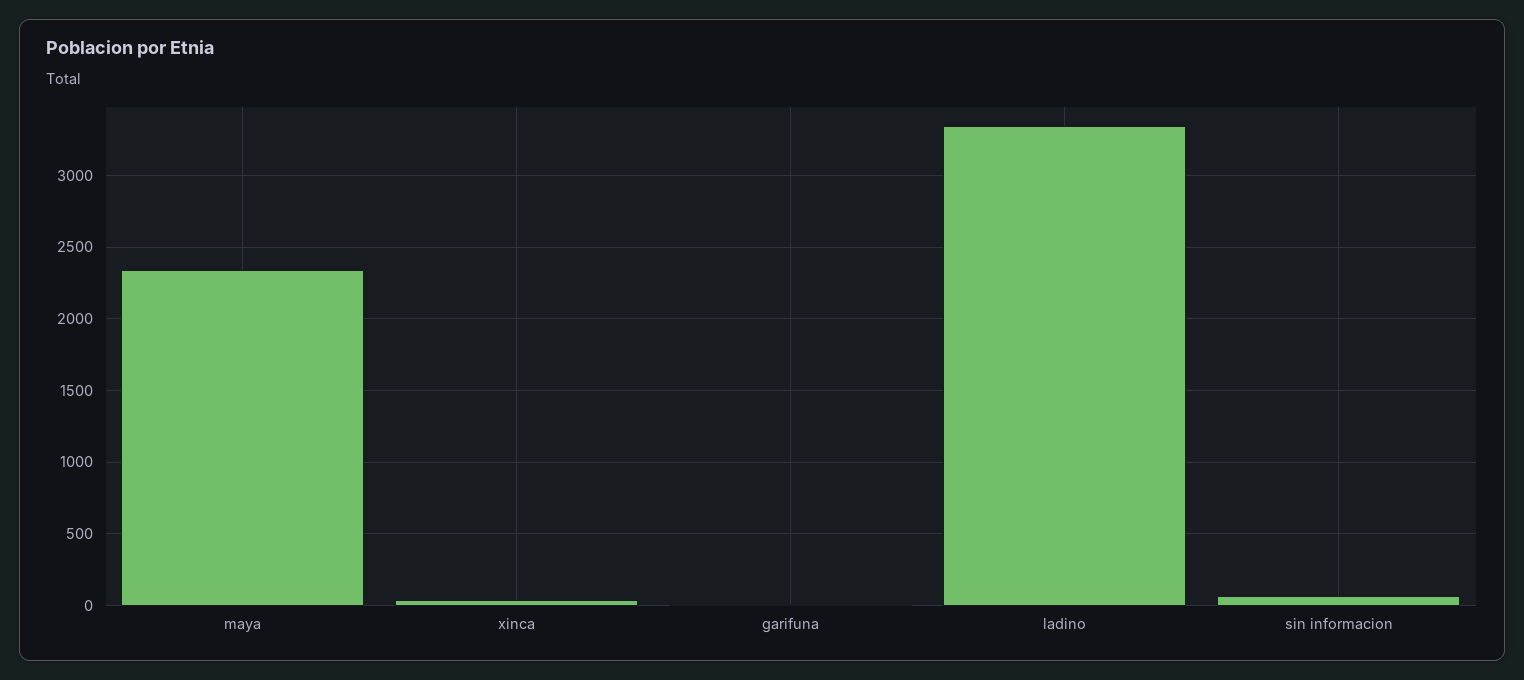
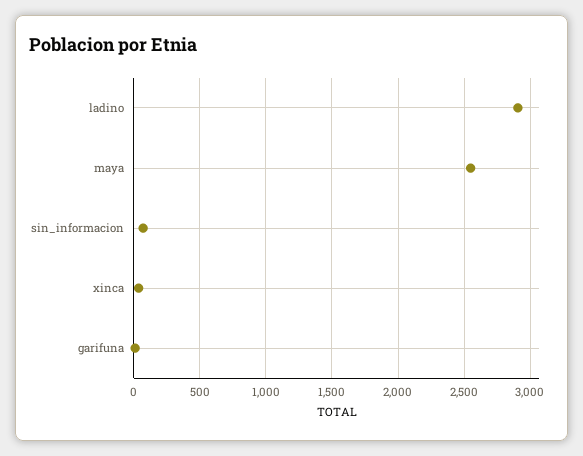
maya: 2350 -> 2550
ladino: 3350 -> 2900

